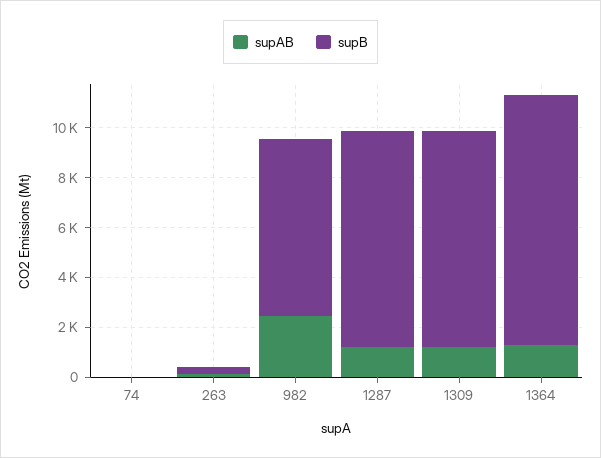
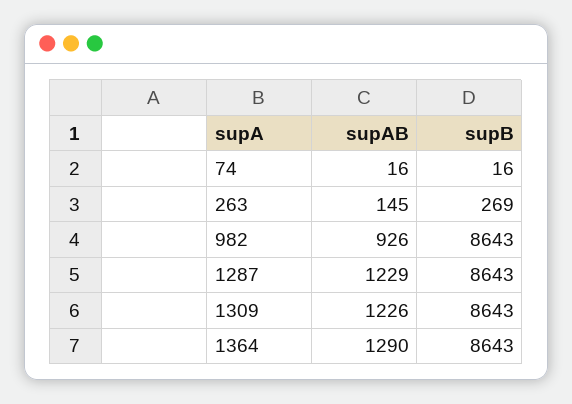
supAB, 982: 2500 -> 926
supB, 982: 7000 -> 8643
supB, 1364: 10000 -> 8643

